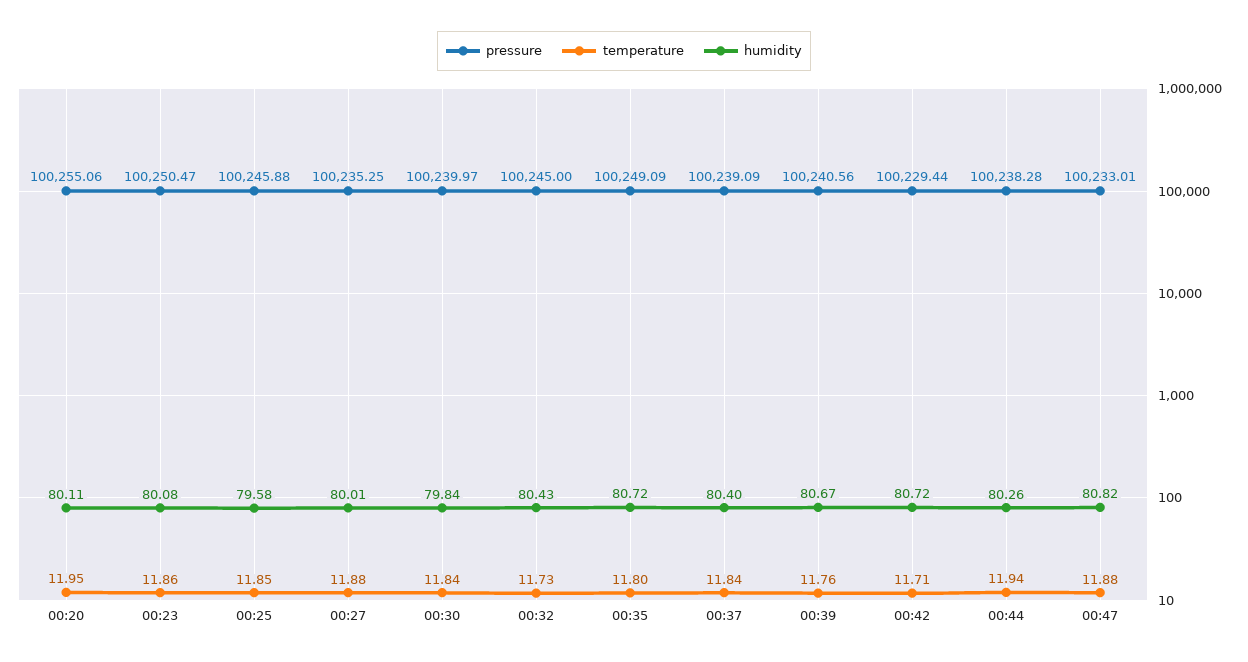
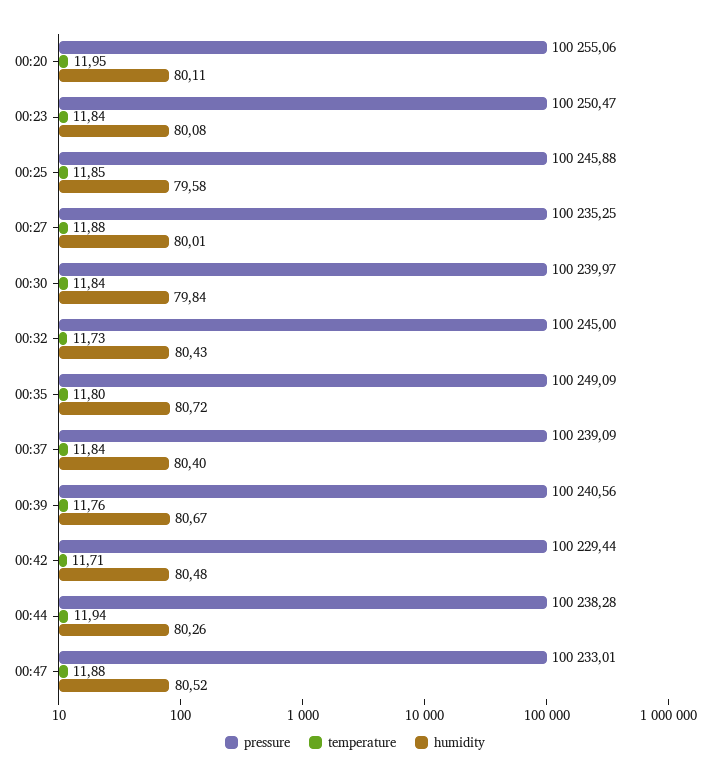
temperature, 00:23: 11.86 -> 11.84
humidity, 00:42: 80.72 -> 80.48
humidity, 00:47: 80.82 -> 80.52

